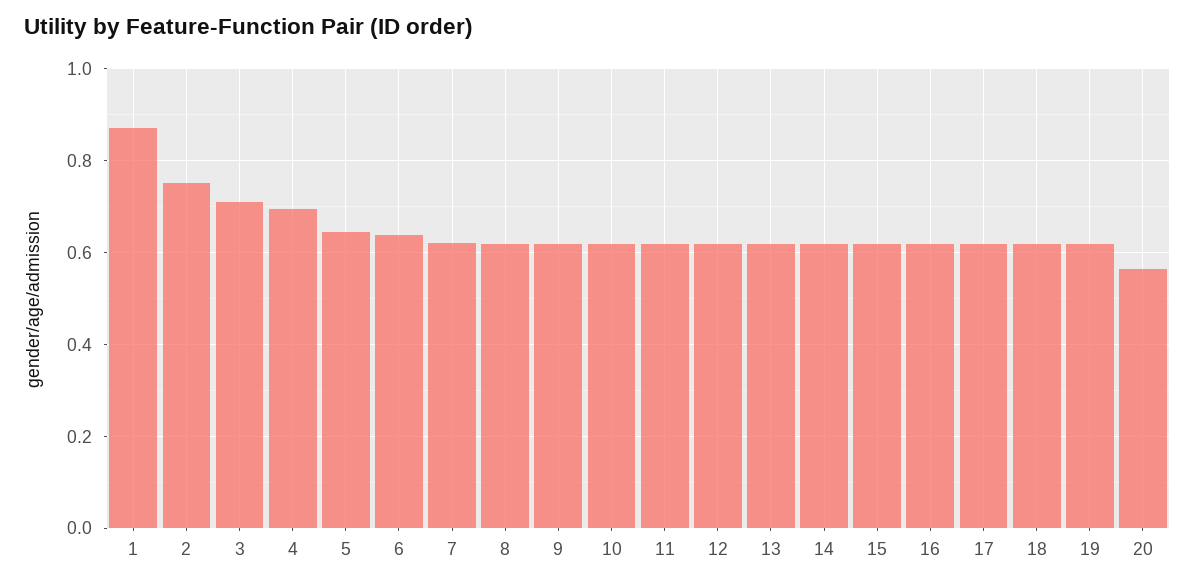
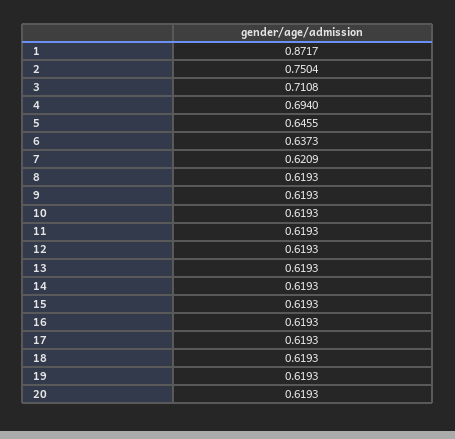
20: 0.56 -> 0.6193

